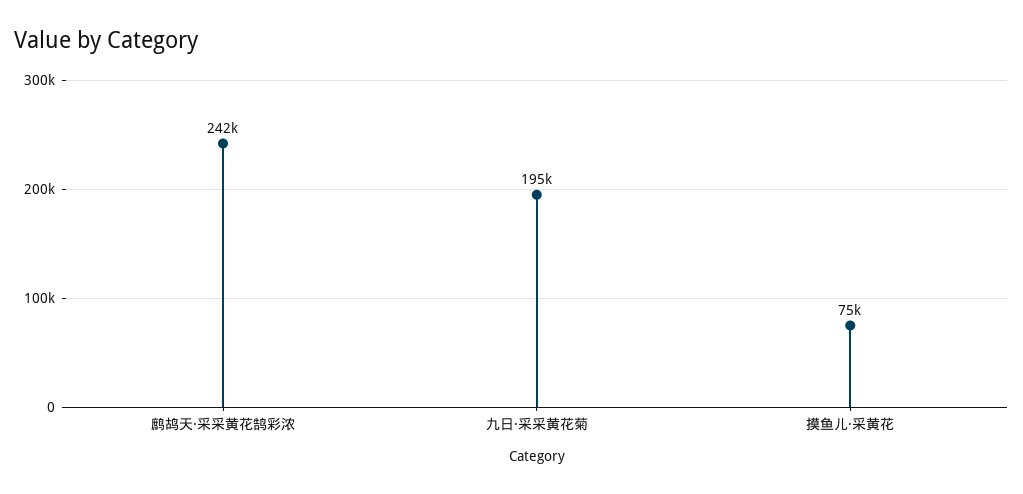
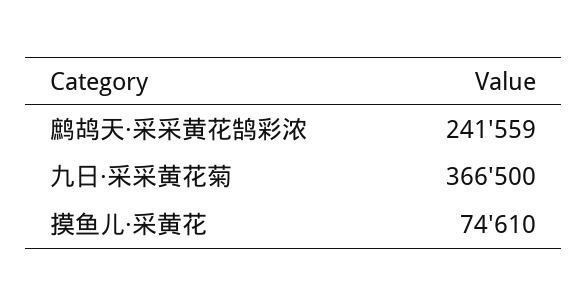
九日·采采黄花菊: 195000 -> 366500

